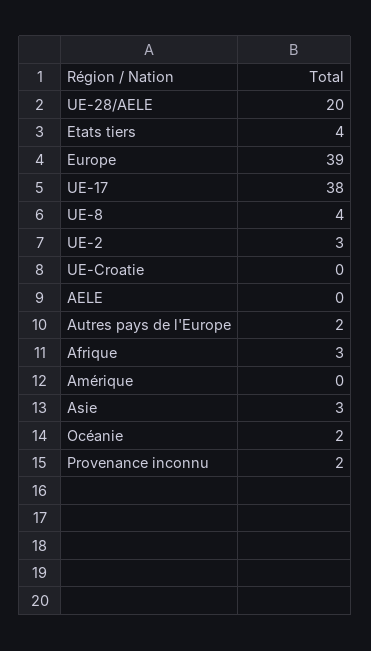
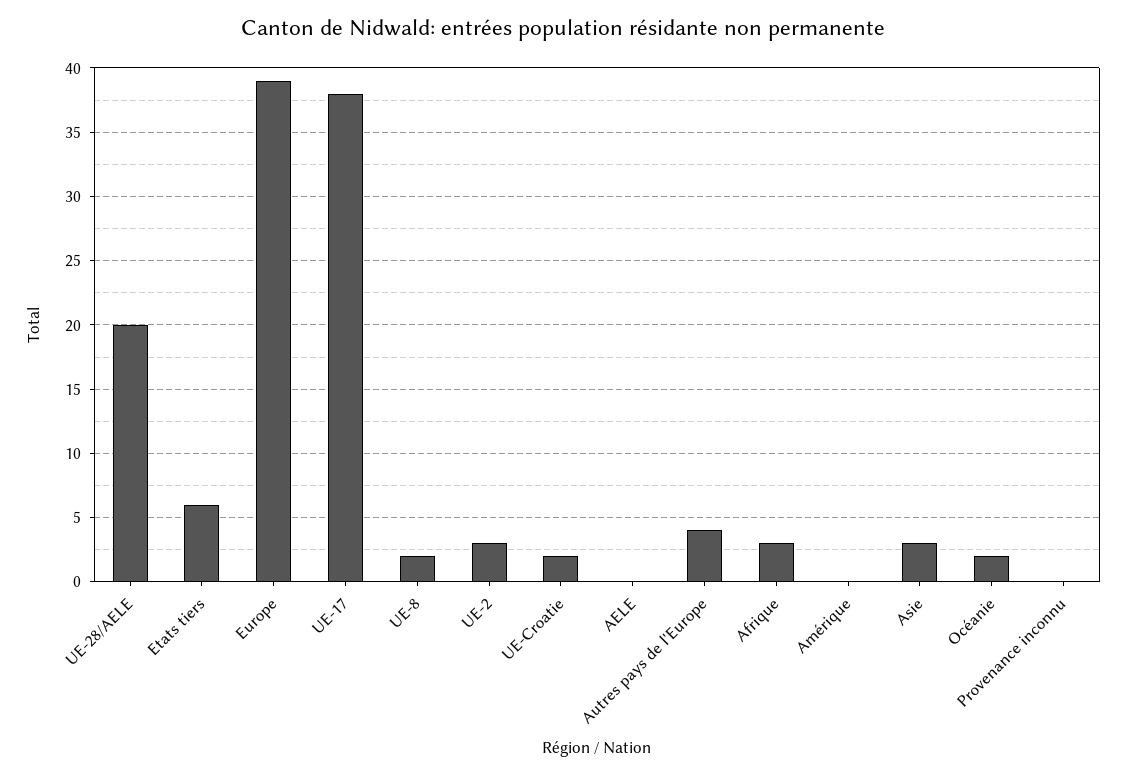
Etats tiers: 4 -> 6
UE-8: 4 -> 2
UE-Croatie: 0 -> 2
Autres pays de l'Europe: 2 -> 4
Provenance inconnu: 2 -> 0

